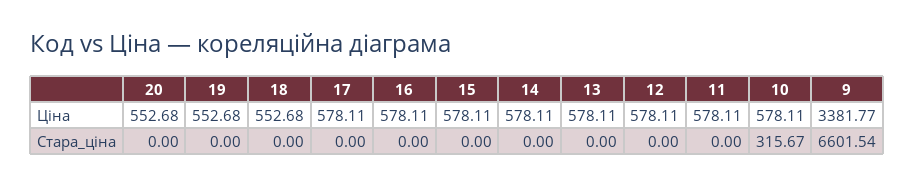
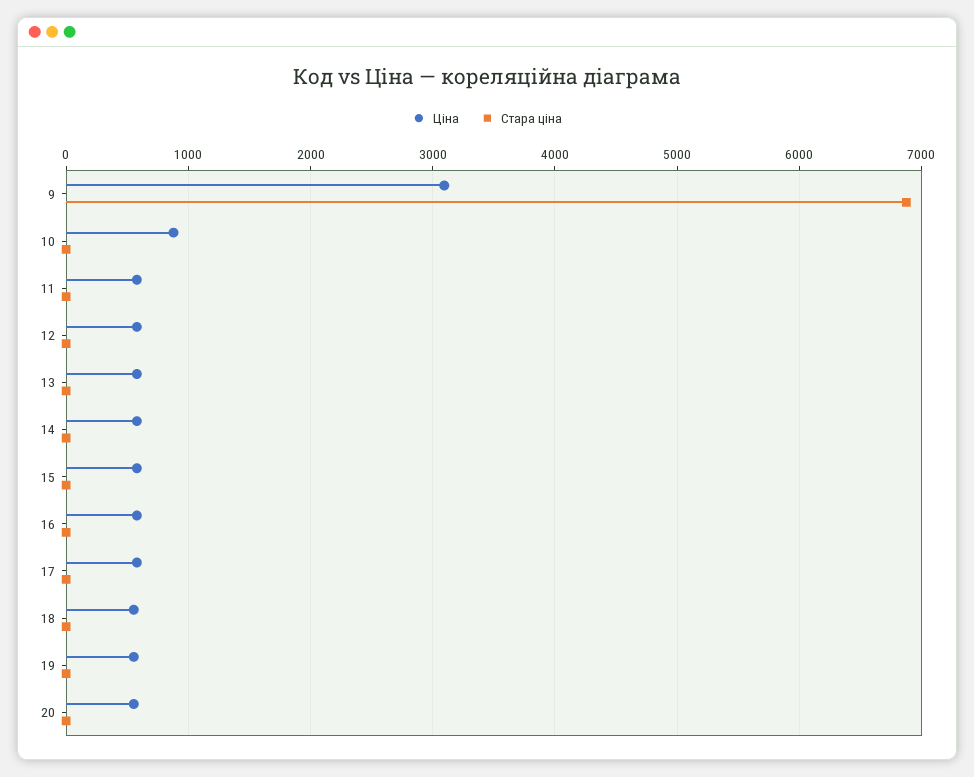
Ціна, 10: 578.11 -> 900
Ціна, 9: 3381.77 -> 3100
Стара_ціна, 10: 315.67 -> 0
Стара_ціна, 9: 6601.54 -> 6900

